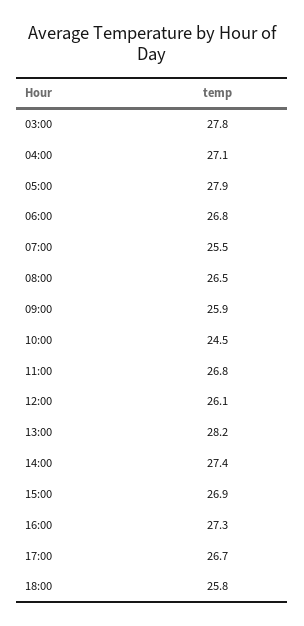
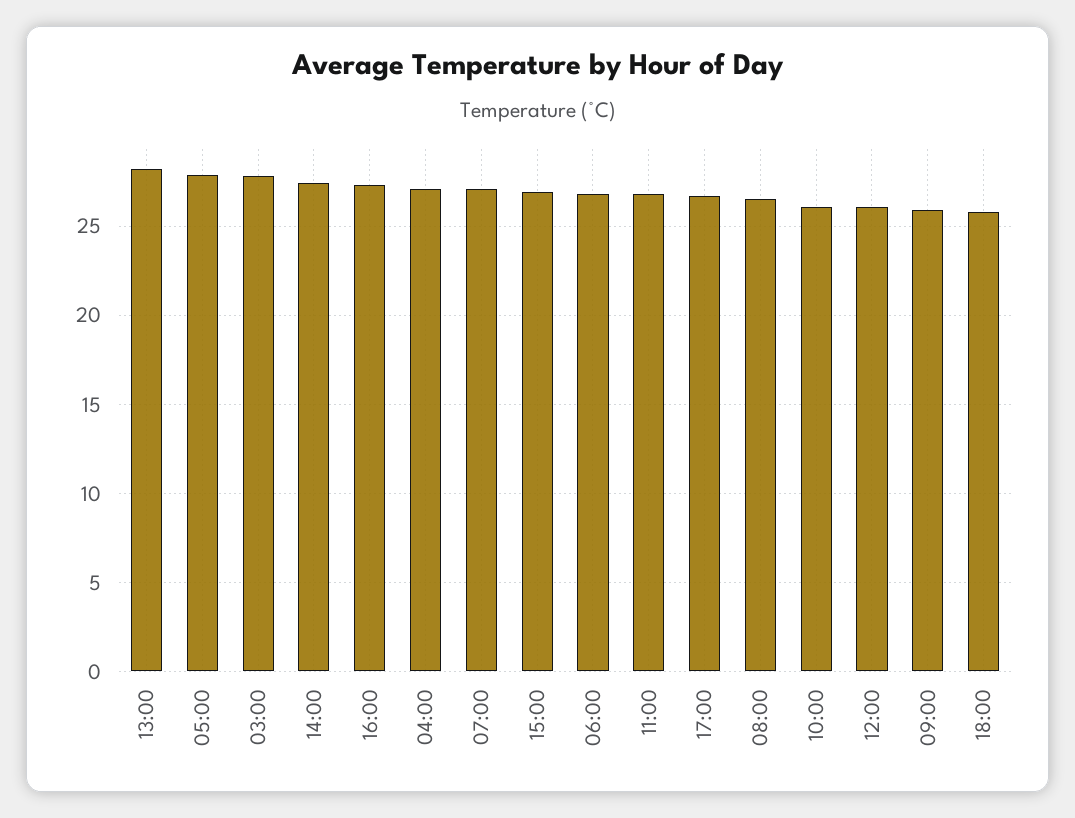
07:00: 25.5 -> 27
10:00: 24.5 -> 26

